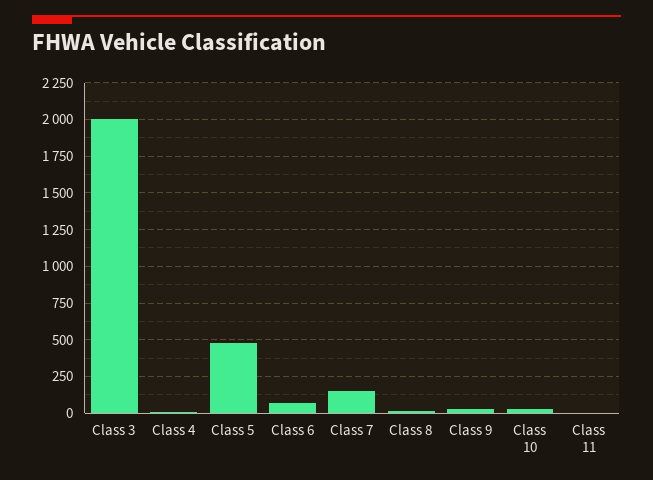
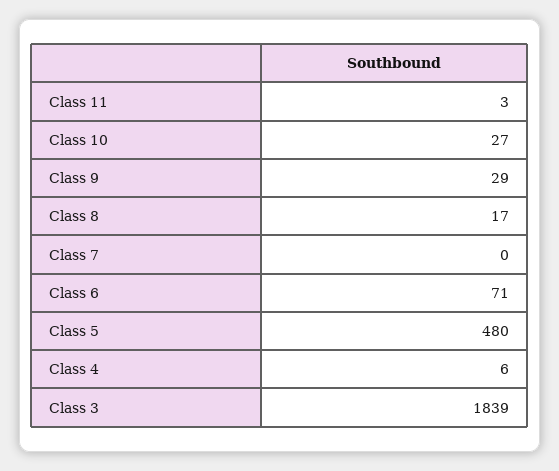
Class 3: 2000 -> 1839
Class 7: 150 -> 0

